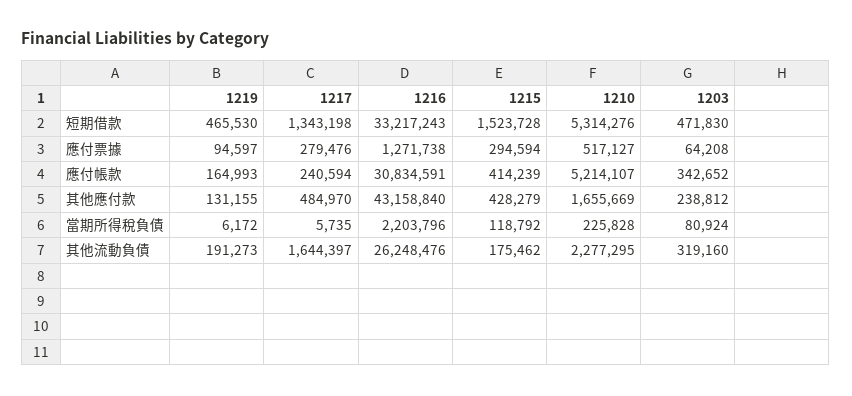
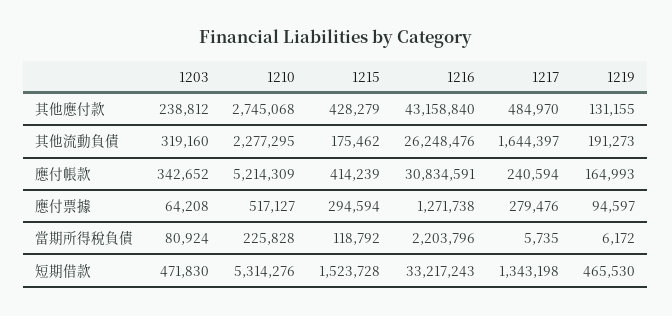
1210, 應付帳款: 5214107 -> 5214309
1210, 其他應付款: 1655669 -> 2745068

